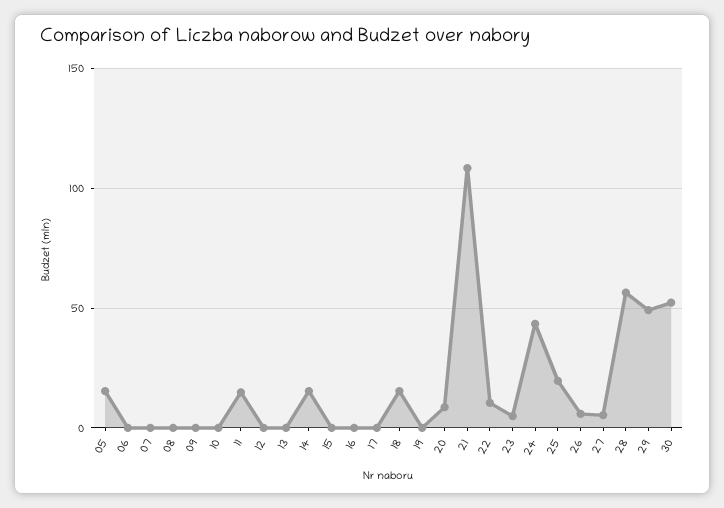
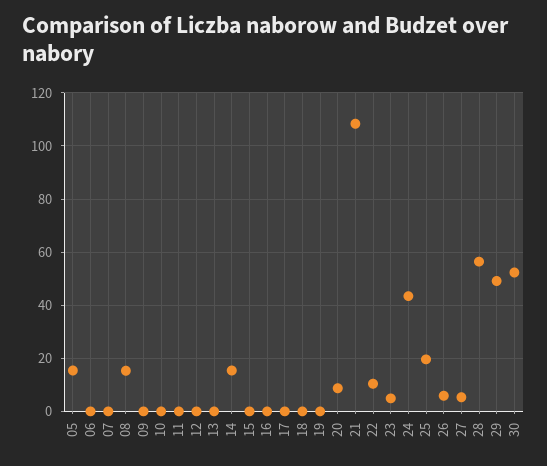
08: 0 -> 15
11: 15 -> 0
18: 15 -> 0

